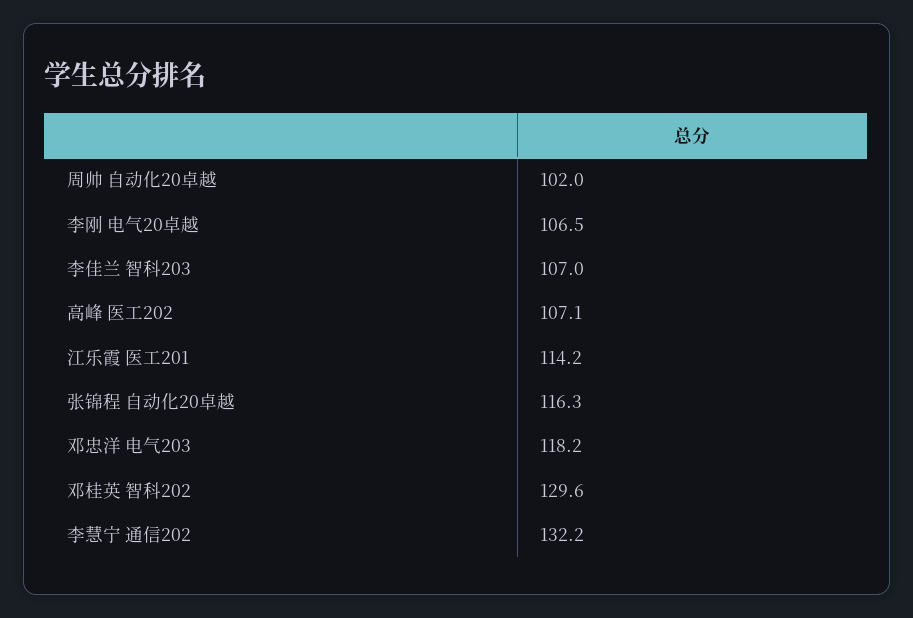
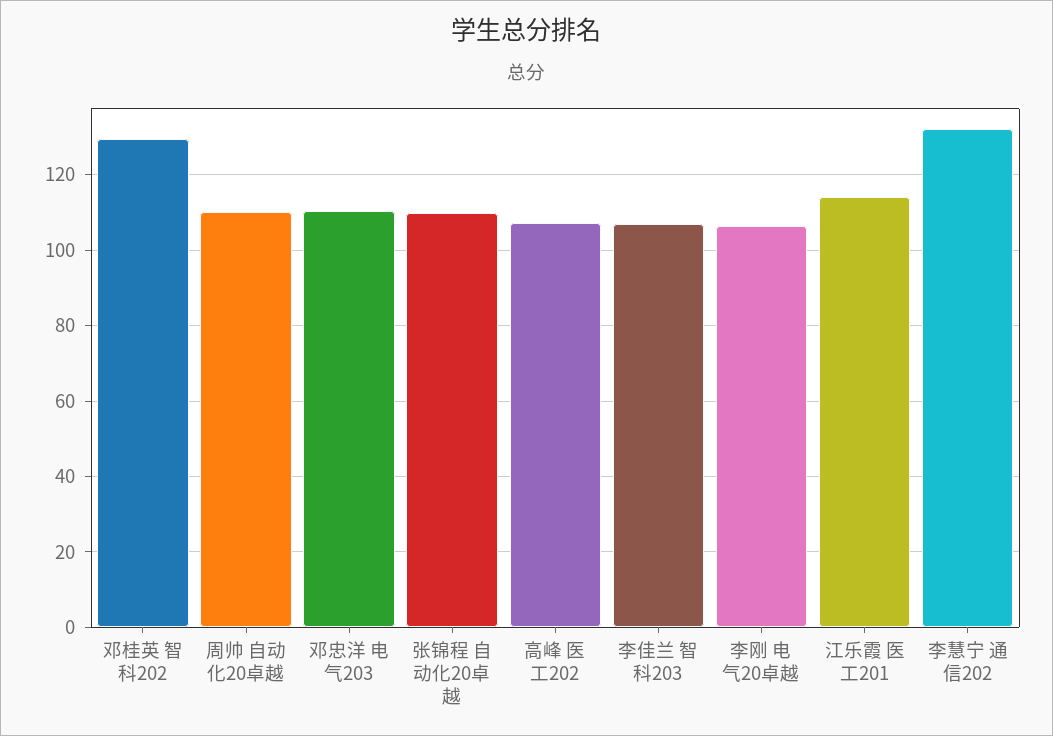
周帅 自动化20卓越: 102 -> 110
张锦程 自动化20卓越: 116.3 -> 110
邓忠洋 电气203: 118.2 -> 110

